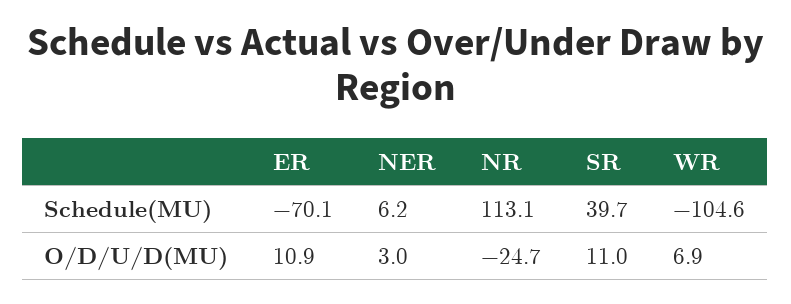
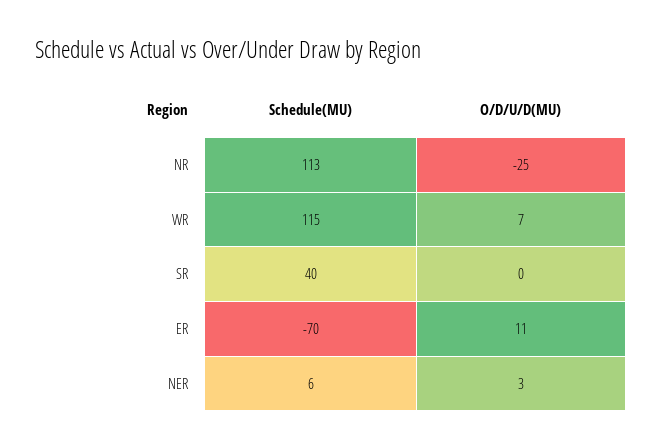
WR, Schedule(MU): -104.6 -> 115
SR, O/D/U/D(MU): 11 -> 0

